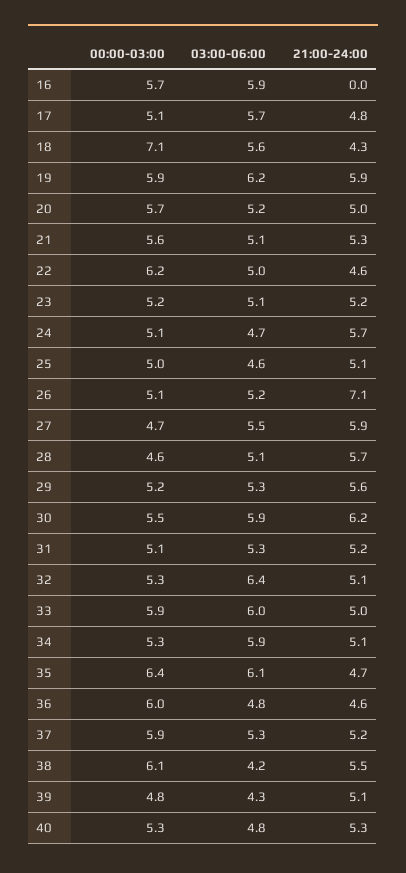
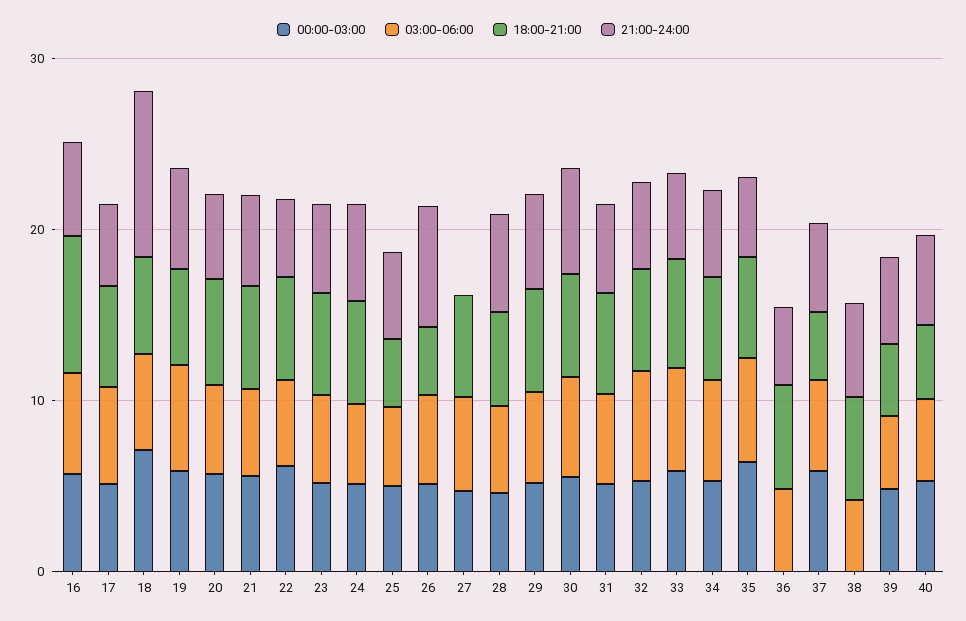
21:00-24:00, 16: 0 -> 6
21:00-24:00, 18: 4.3 -> 10
21:00-24:00, 27: 5.9 -> 0
00:00-03:00, 36: 6 -> 0
00:00-03:00, 38: 6.1 -> 0
18:00-21:00, 16: none -> 8
18:00-21:00, 17: none -> 6
18:00-21:00, 18: none -> 6
18:00-21:00, 19: none -> 6
18:00-21:00, 20: none -> 6
18:00-21:00, 21: none -> 6
18:00-21:00, 22: none -> 6
18:00-21:00, 23: none -> 6
18:00-21:00, 24: none -> 6
18:00-21:00, 25: none -> 4
18:00-21:00, 26: none -> 4
18:00-21:00, 27: none -> 6
18:00-21:00, 28: none -> 6
18:00-21:00, 29: none -> 6
18:00-21:00, 30: none -> 6
18:00-21:00, 31: none -> 6
18:00-21:00, 32: none -> 6
18:00-21:00, 33: none -> 6
18:00-21:00, 34: none -> 6
18:00-21:00, 35: none -> 6
18:00-21:00, 36: none -> 6
18:00-21:00, 37: none -> 4
18:00-21:00, 38: none -> 6
18:00-21:00, 39: none -> 4
18:00-21:00, 40: none -> 4

